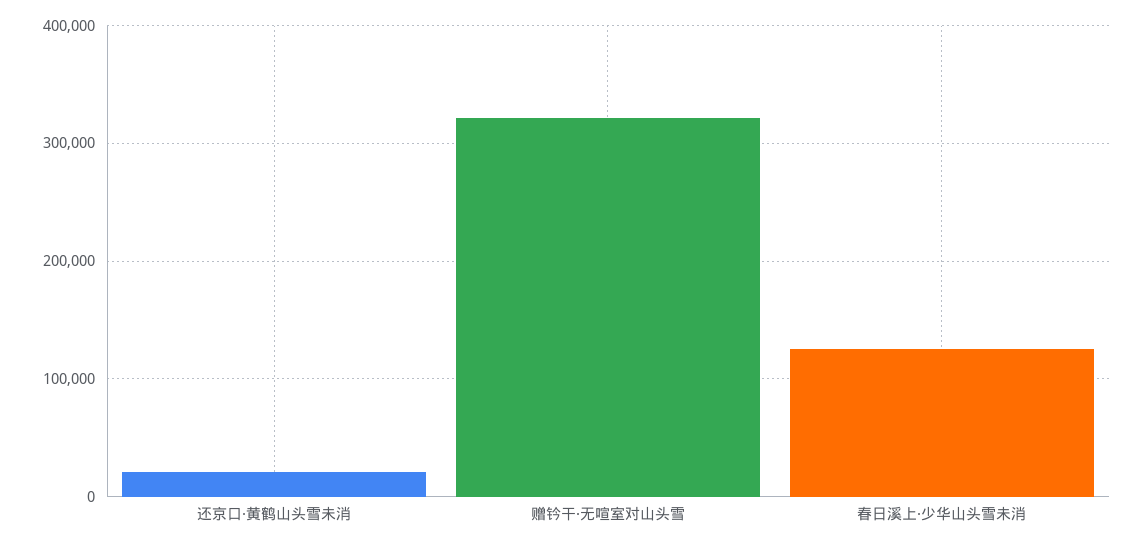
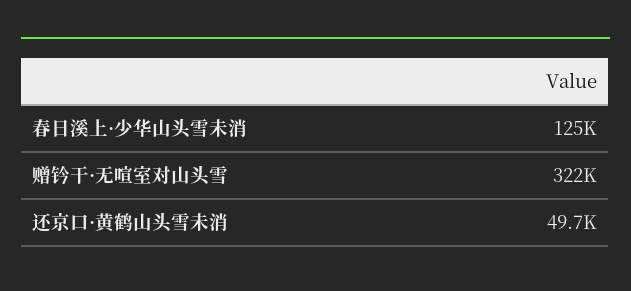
还京口·黄鹤山头雪未消: 20000 -> 49700

